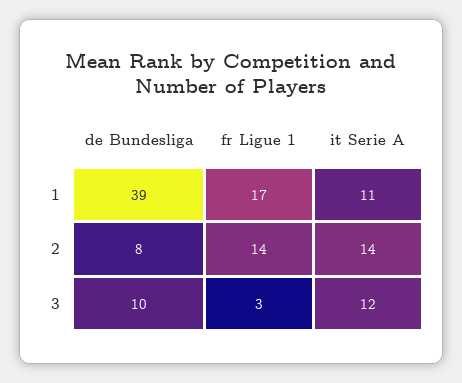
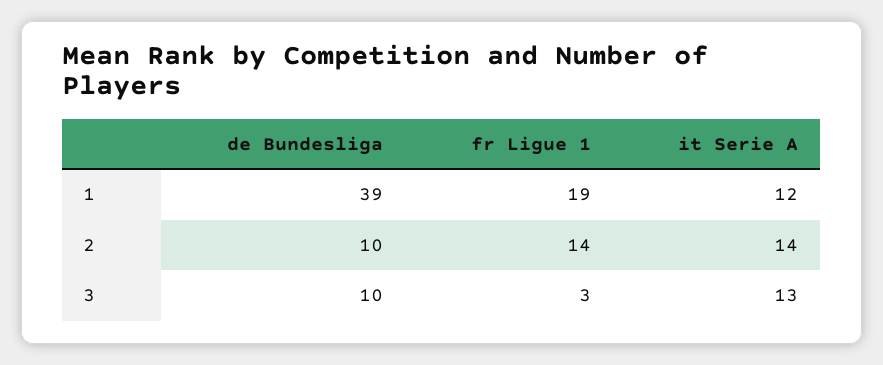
fr Ligue 1, 1: 17 -> 19
it Serie A, 1: 11 -> 12
de Bundesliga, 2: 8 -> 10
it Serie A, 3: 12 -> 13

